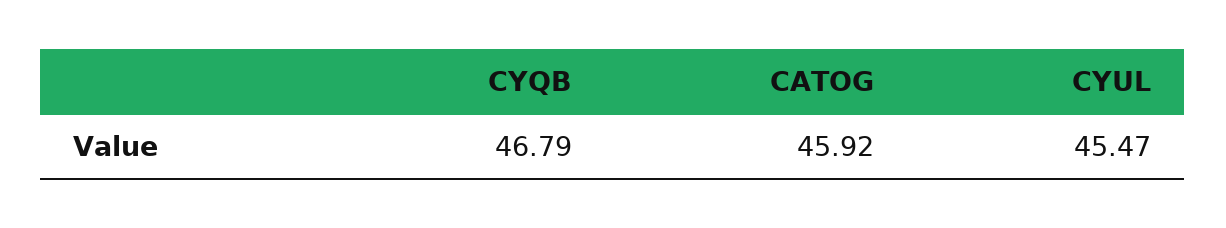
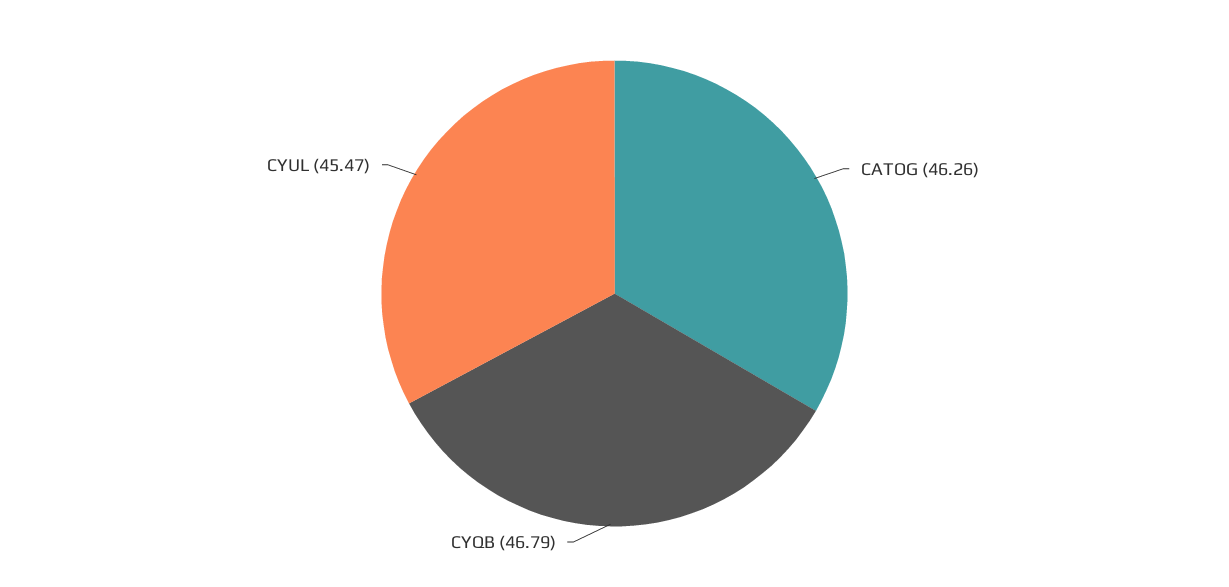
CATOG: 45.92 -> 46.26

